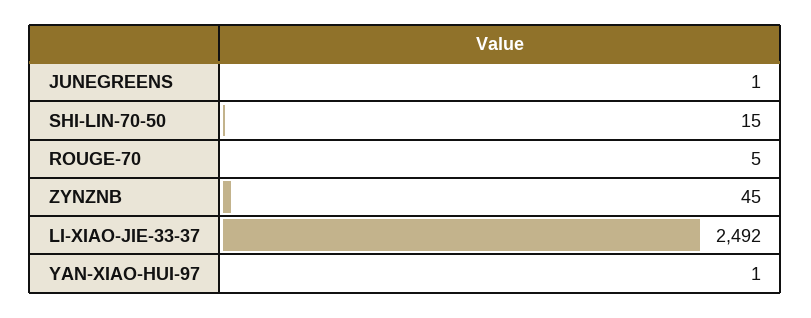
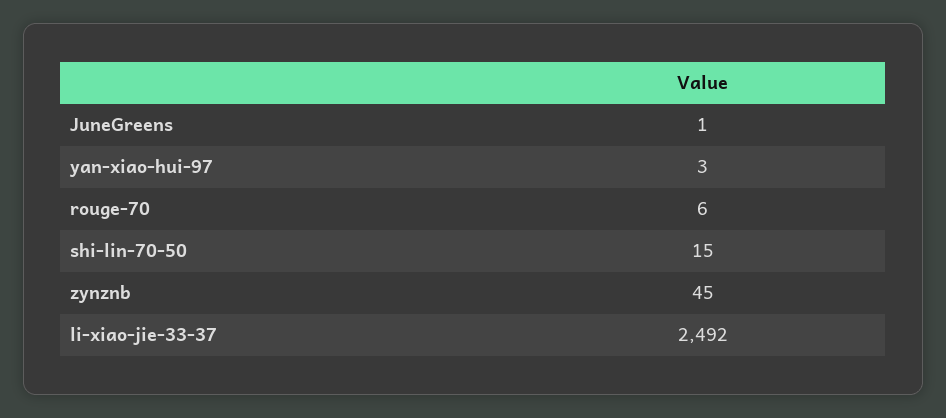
ROUGE-70: 5 -> 6
YAN-XIAO-HUI-97: 1 -> 3

